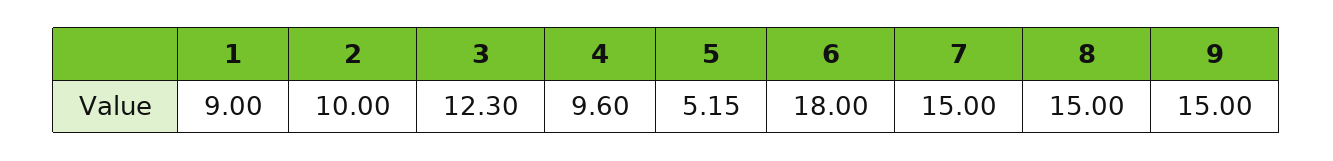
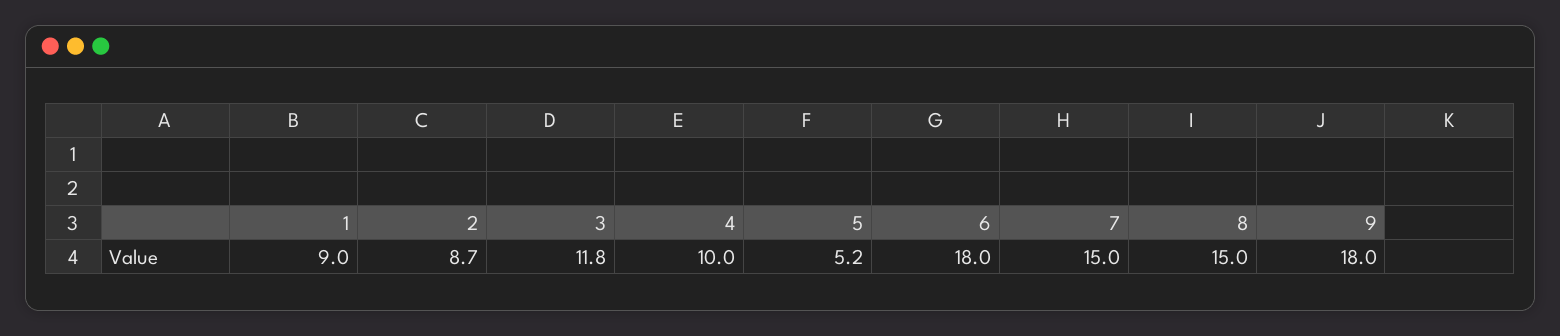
2: 10 -> 8.7
3: 12.3 -> 11.8
4: 9.6 -> 10
9: 15 -> 18

